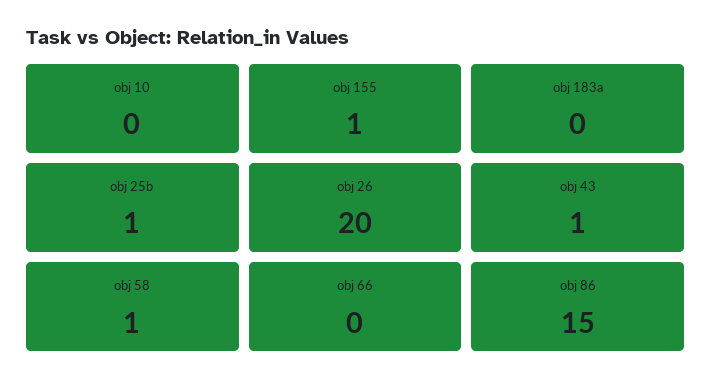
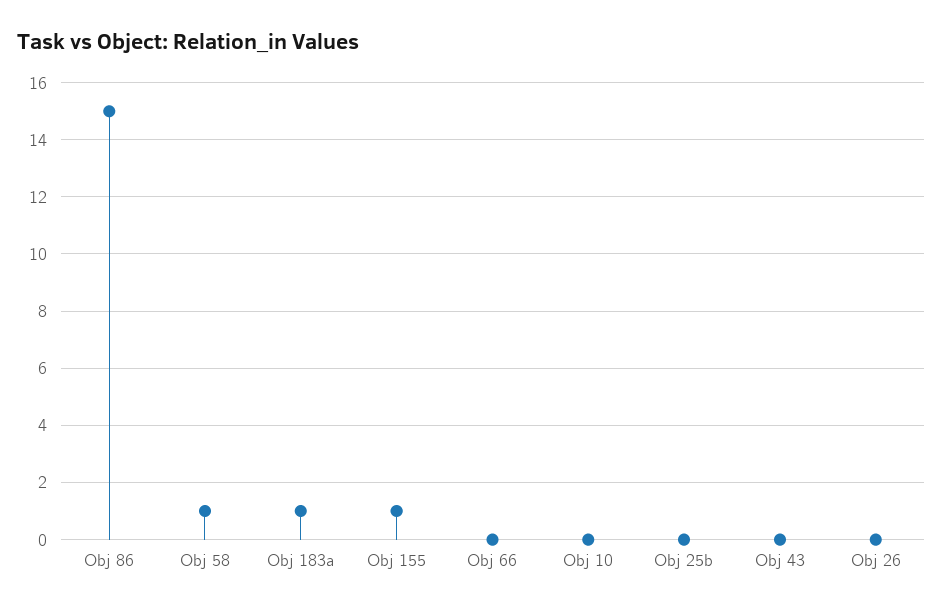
obj 183a: 0 -> 1
obj 25b: 1 -> 0
obj 26: 20 -> 0
obj 43: 1 -> 0

